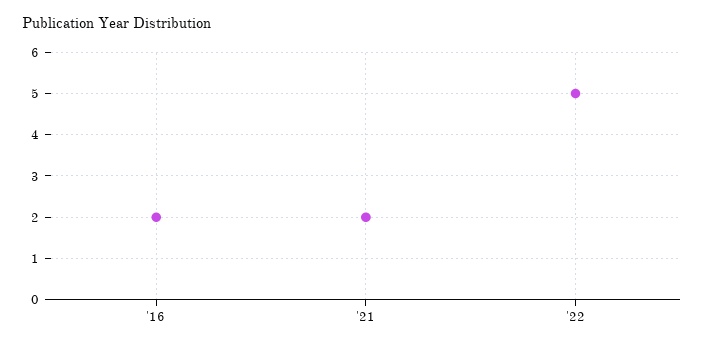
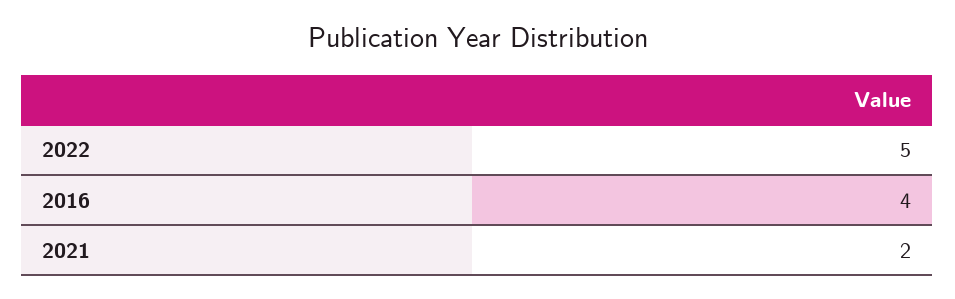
'16: 2 -> 4

